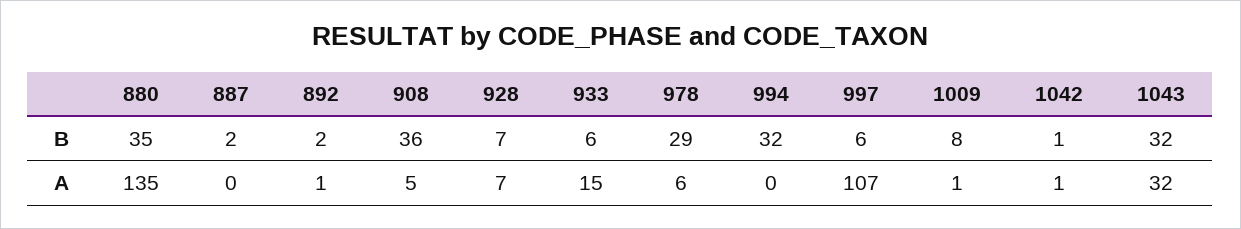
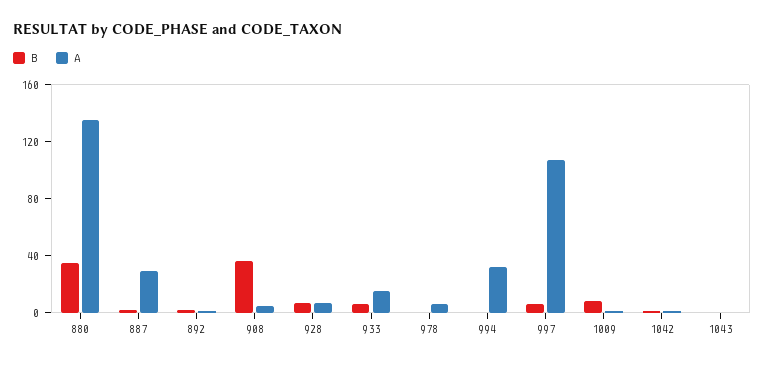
B, 978: 29 -> 0
B, 994: 32 -> 0
B, 1043: 32 -> 0
A, 887: 0 -> 30
A, 994: 0 -> 30
A, 1043: 32 -> 0

